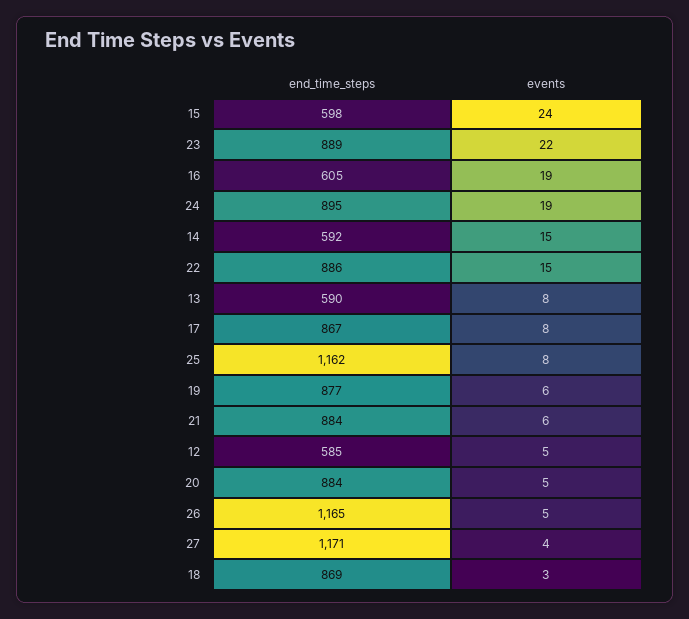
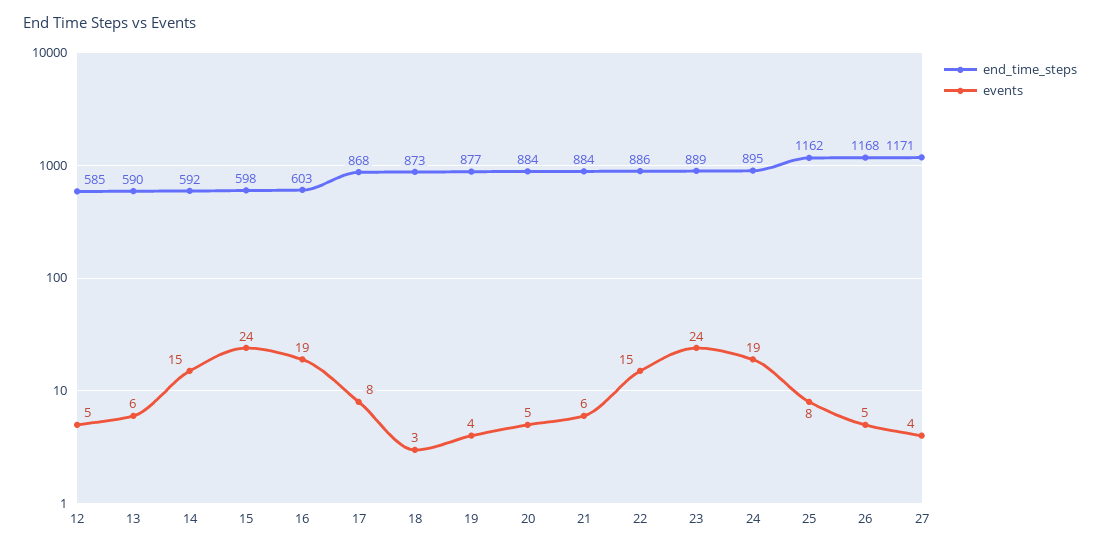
events, 23: 22 -> 24
end_time_steps, 16: 605 -> 603
events, 13: 8 -> 6
end_time_steps, 17: 867 -> 868
events, 19: 6 -> 4
end_time_steps, 26: 1165 -> 1168
end_time_steps, 18: 869 -> 873

